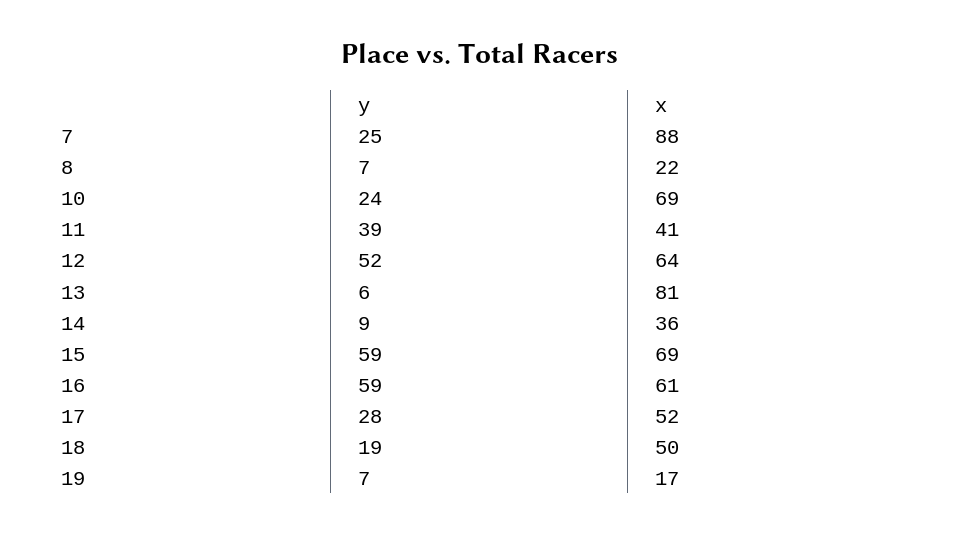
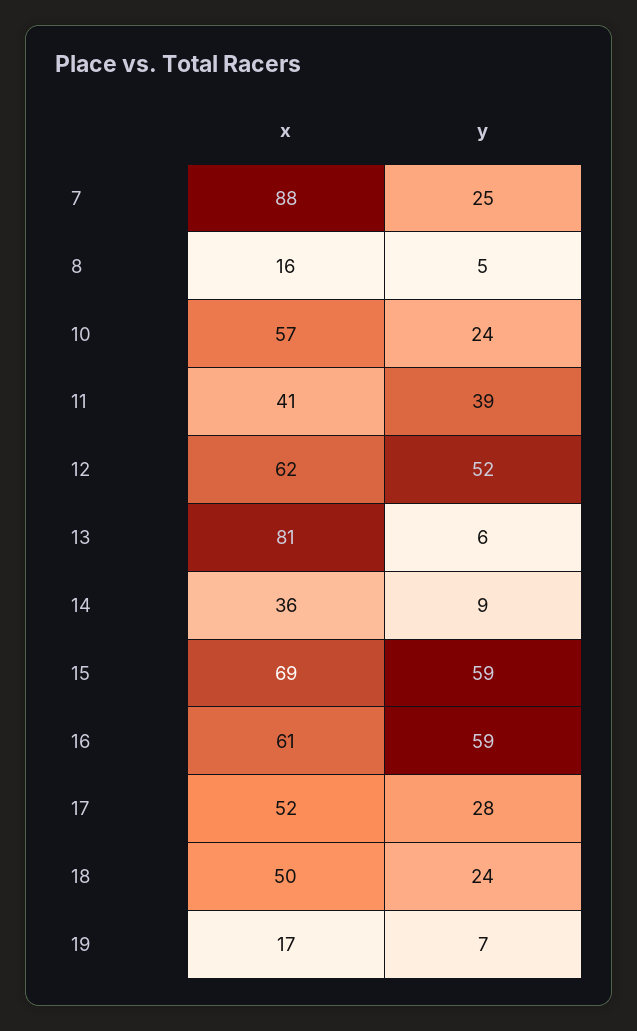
y, 8: 7 -> 5
x, 8: 22 -> 16
x, 10: 69 -> 57
x, 12: 64 -> 62
y, 18: 19 -> 24

